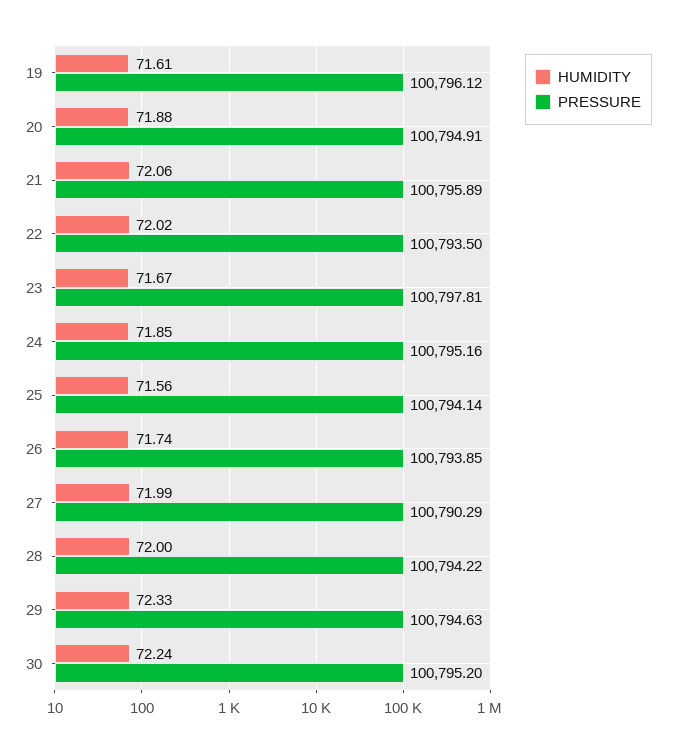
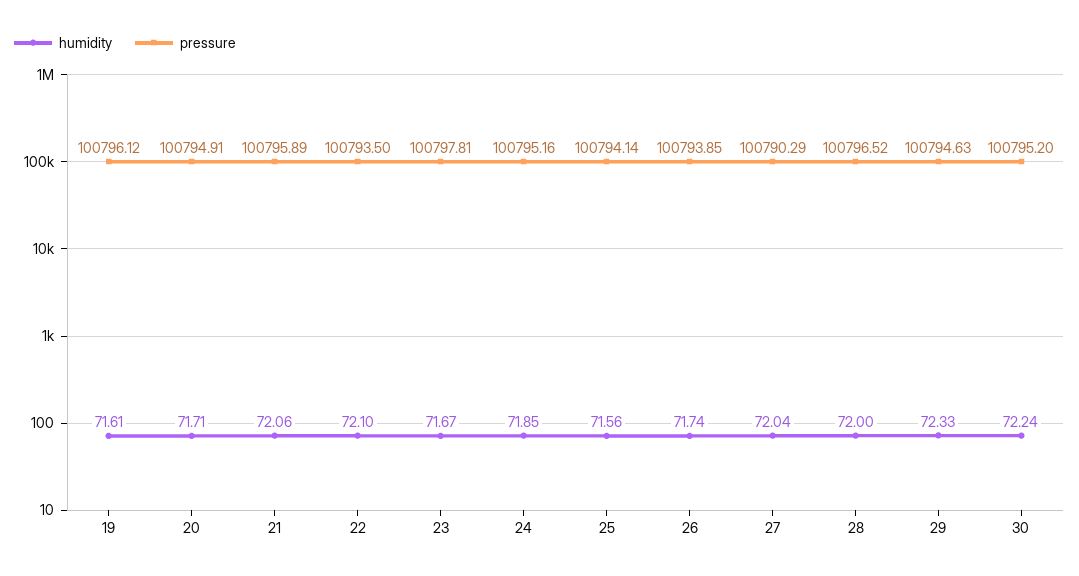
HUMIDITY, 20: 71.88 -> 71.71
HUMIDITY, 22: 72.02 -> 72.1
HUMIDITY, 27: 71.99 -> 72.04
PRESSURE, 28: 100794.22 -> 100796.52

